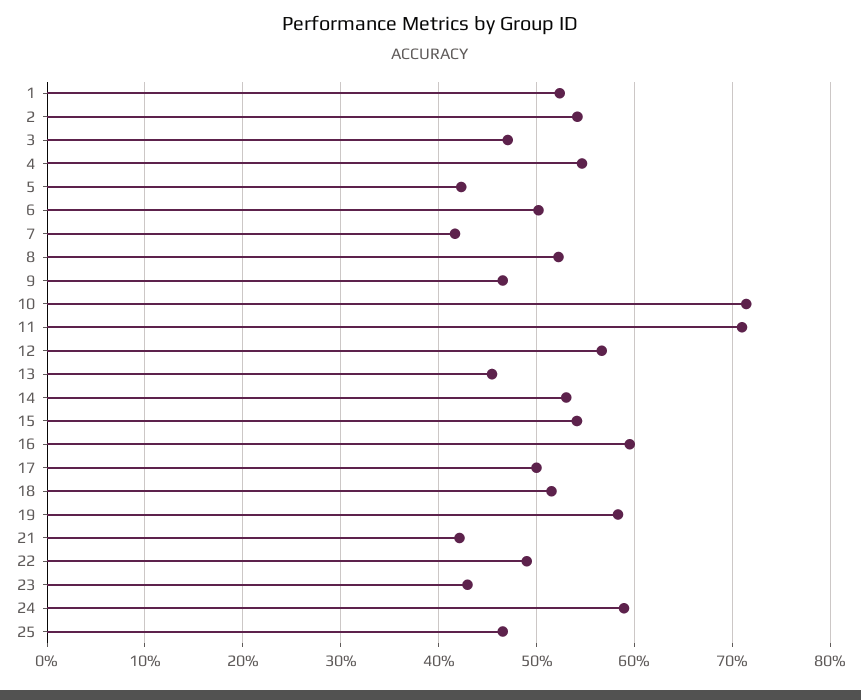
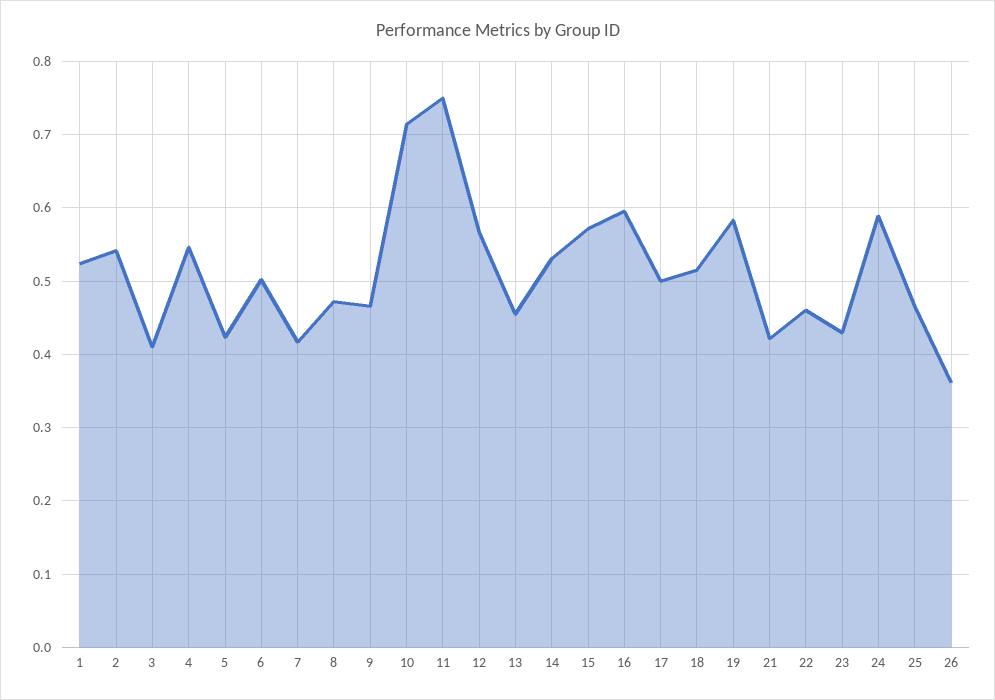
3: 0.47 -> 0.41
8: 0.52 -> 0.47
11: 0.71 -> 0.75
15: 0.54 -> 0.57
22: 0.49 -> 0.46
26: none -> 0.36

